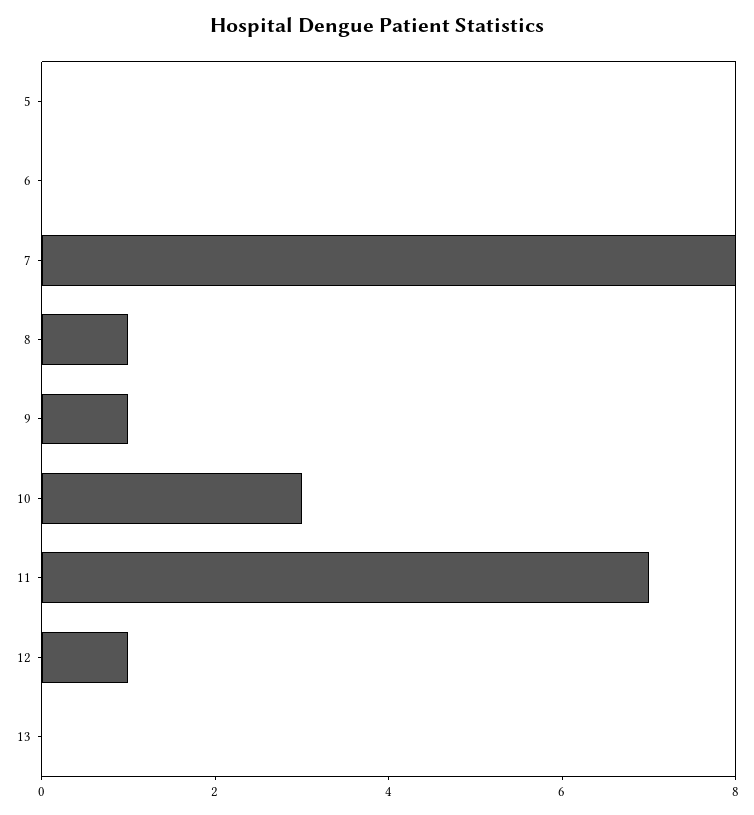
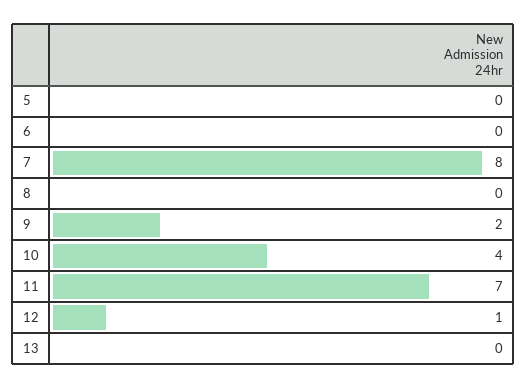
8: 1 -> 0
9: 1 -> 2
10: 3 -> 4

